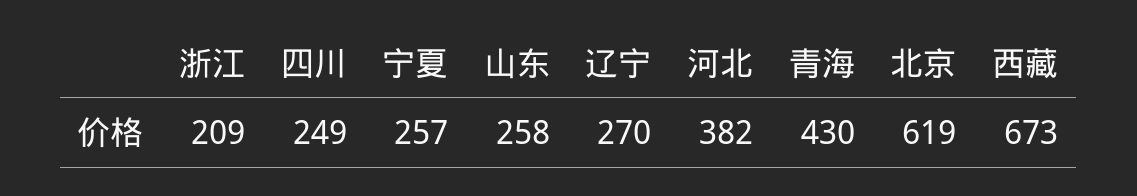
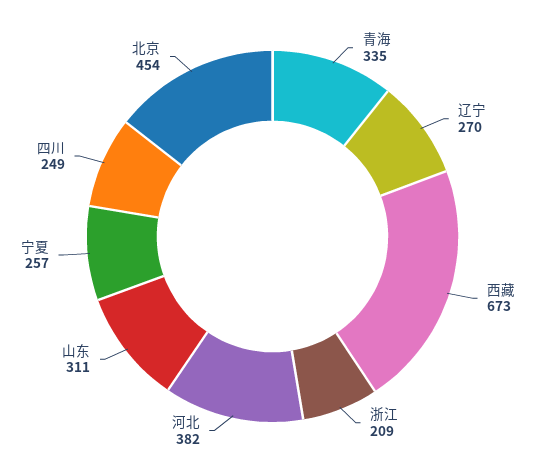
山东: 258 -> 311
青海: 430 -> 335
北京: 619 -> 454

